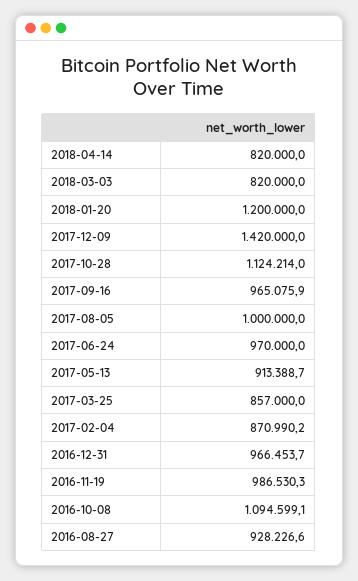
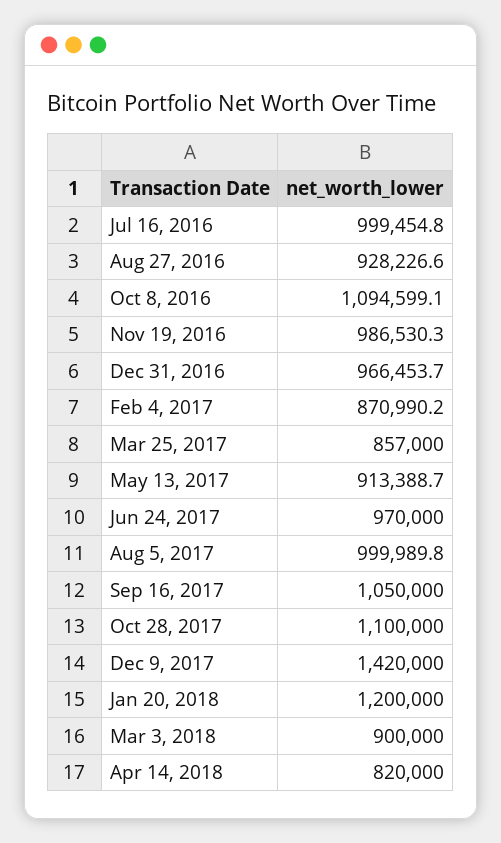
2018-03-03: 820000 -> 900000
2017-10-28: 1124214 -> 1100000
2017-09-16: 965075.9 -> 1050000
2017-08-05: 1000000 -> 999989.8
Jul 16, 2016: none -> 999454.8

